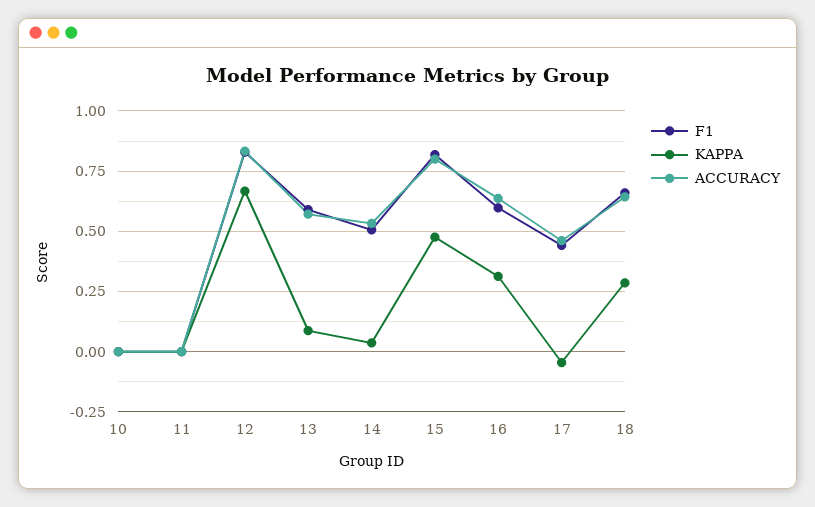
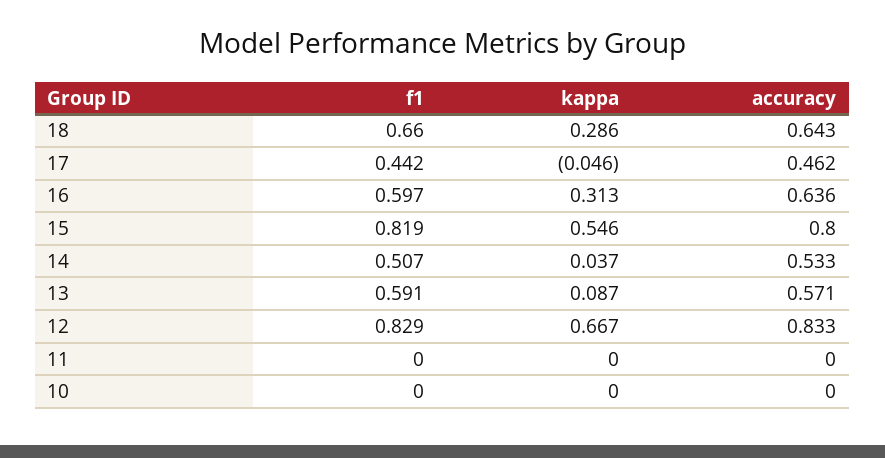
KAPPA, 15: 0.475 -> 0.546

